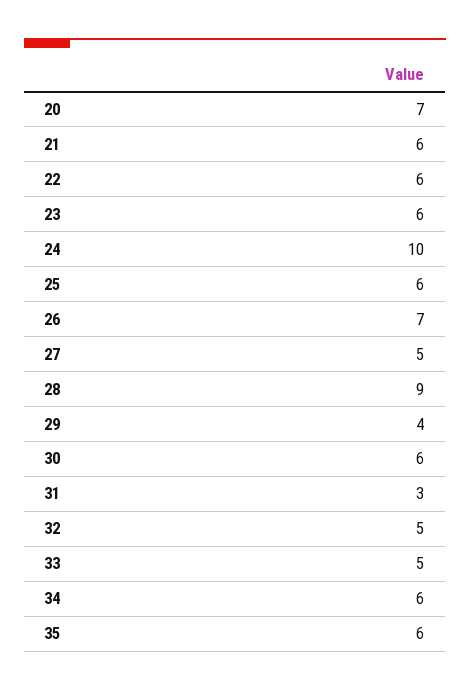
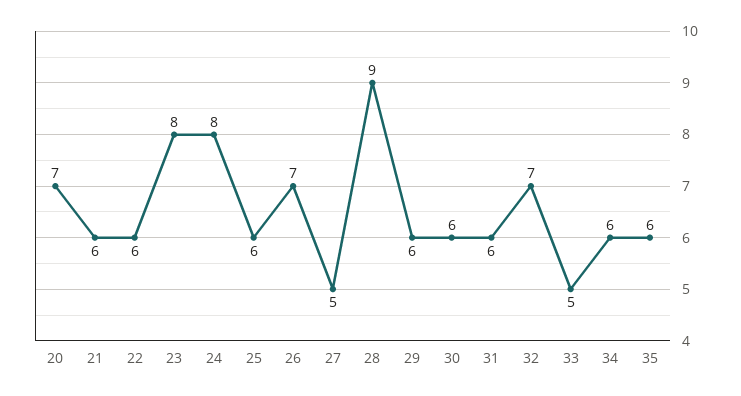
23: 6 -> 8
24: 10 -> 8
29: 4 -> 6
31: 3 -> 6
32: 5 -> 7

